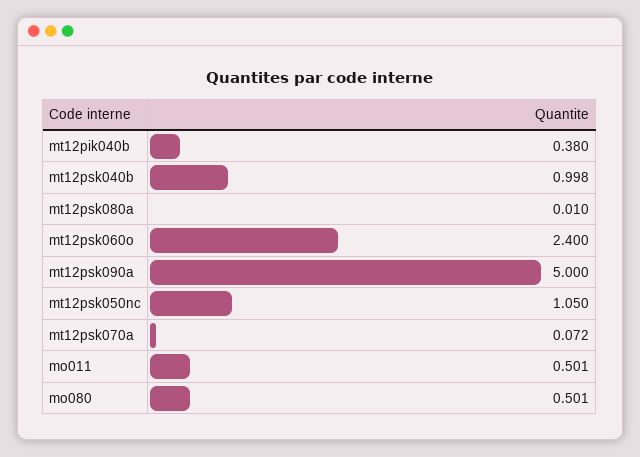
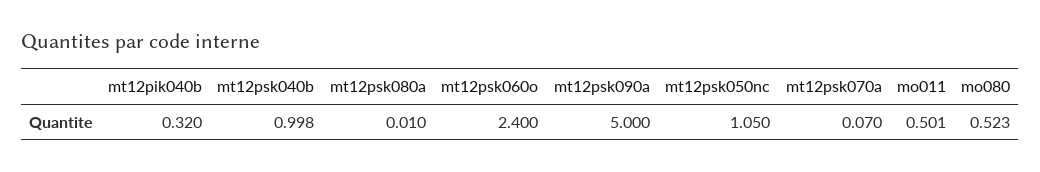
mt12pik040b: 0.38 -> 0.32
mt12psk070a: 0.072 -> 0.07
mo080: 0.501 -> 0.523

